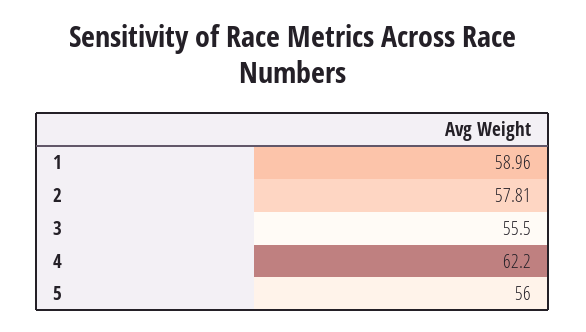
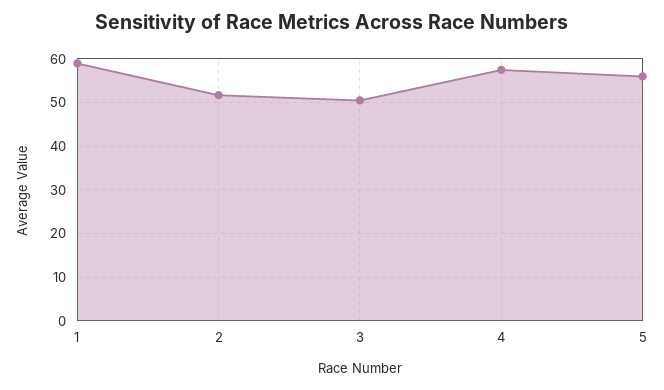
2: 57.81 -> 52
3: 55.5 -> 50
4: 62.2 -> 58

